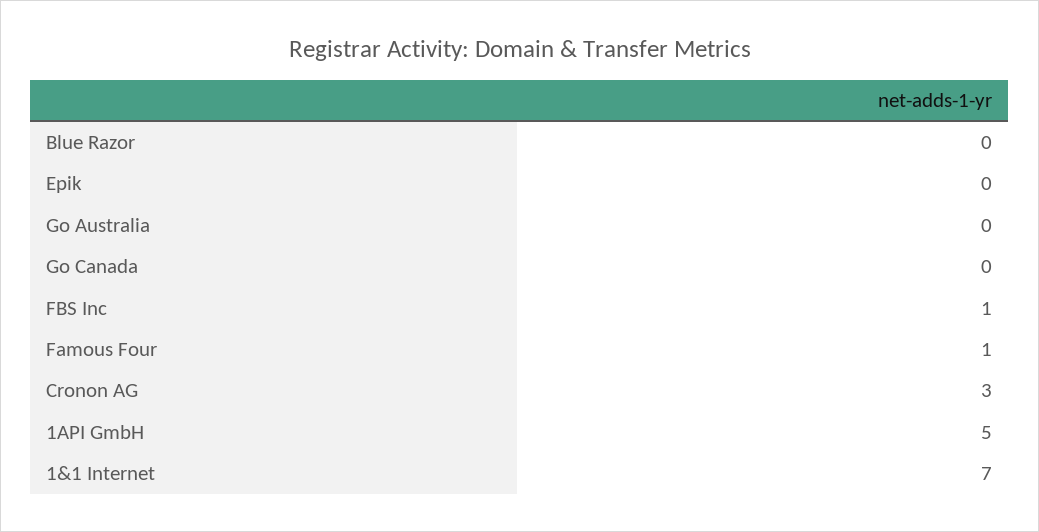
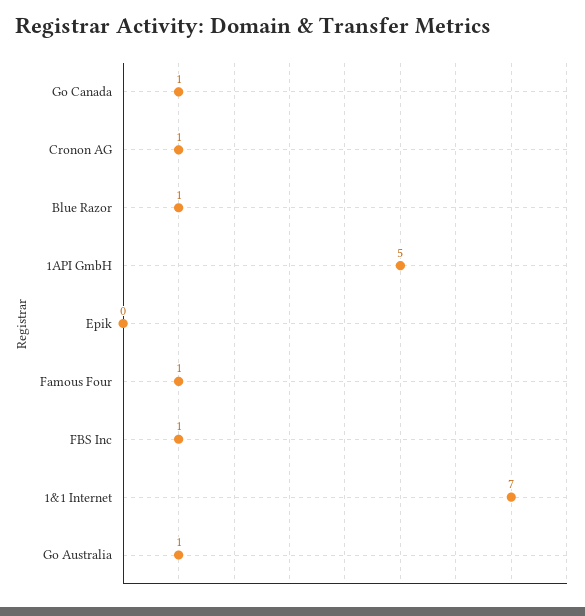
Blue Razor: 0 -> 1
Go Australia: 0 -> 1
Go Canada: 0 -> 1
Cronon AG: 3 -> 1

